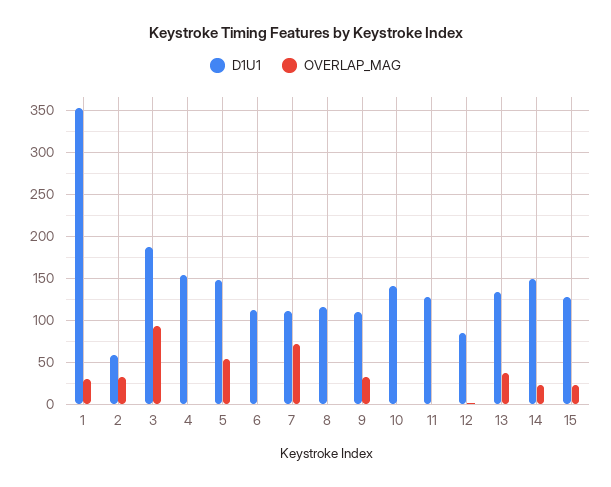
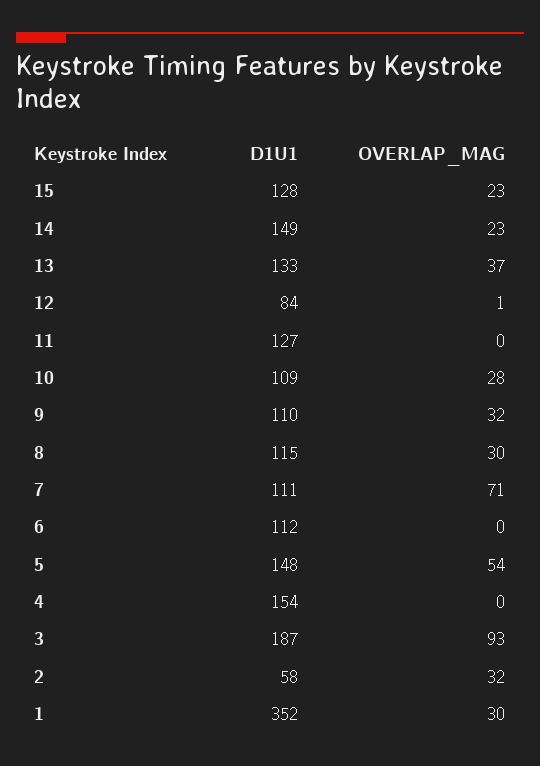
OVERLAP_MAG, 8: 0 -> 30
D1U1, 10: 140 -> 109
OVERLAP_MAG, 10: 0 -> 28

